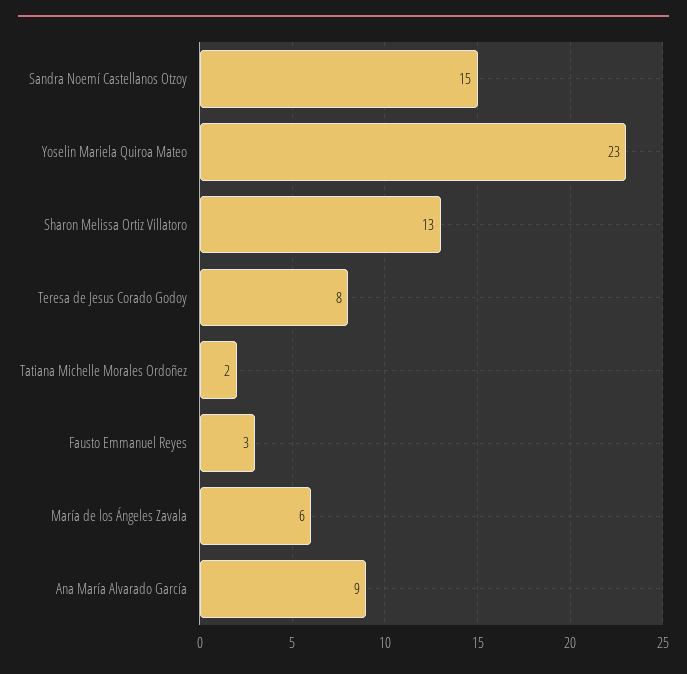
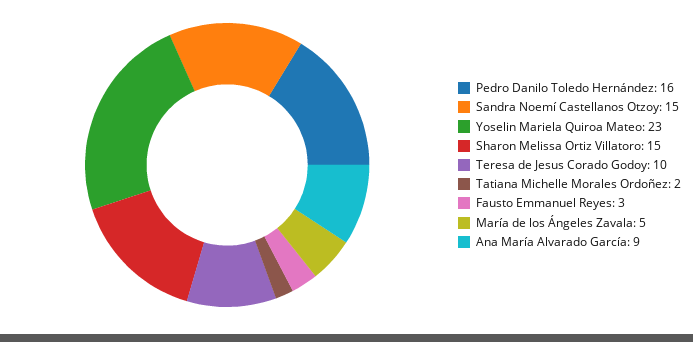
Sharon Melissa Ortiz Villatoro: 13 -> 15
Teresa de Jesus Corado Godoy: 8 -> 10
María de los Ángeles Zavala: 6 -> 5
Pedro Danilo Toledo Hernández: none -> 16

